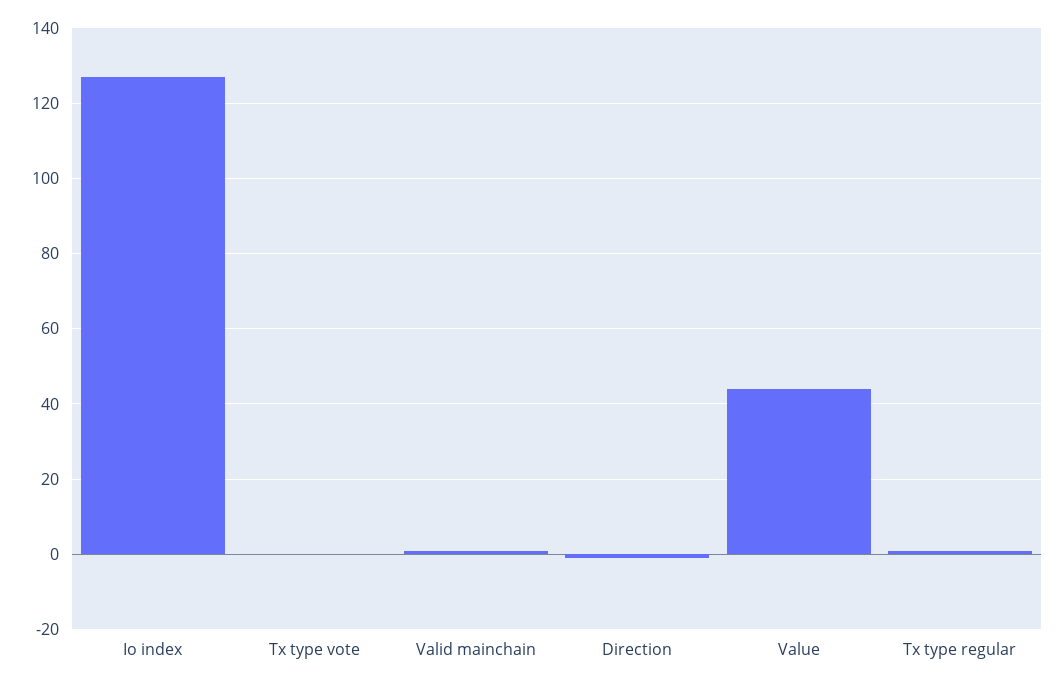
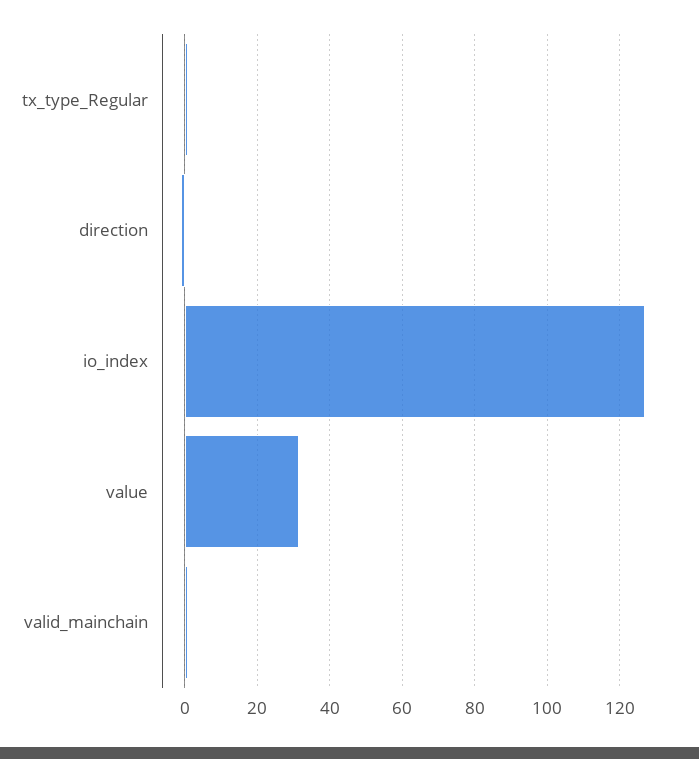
Tx type vote: 0 -> none
Value: 44 -> 32

